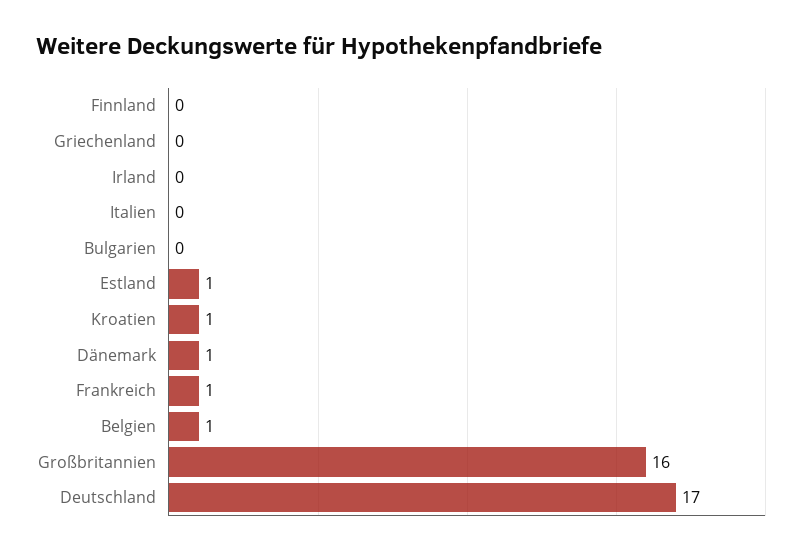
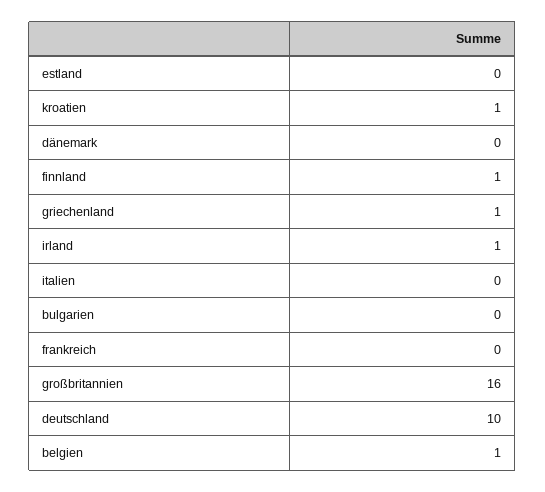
Finnland: 0 -> 1
Griechenland: 0 -> 1
Irland: 0 -> 1
Estland: 1 -> 0
Dänemark: 1 -> 0
Frankreich: 1 -> 0
Deutschland: 17 -> 10

